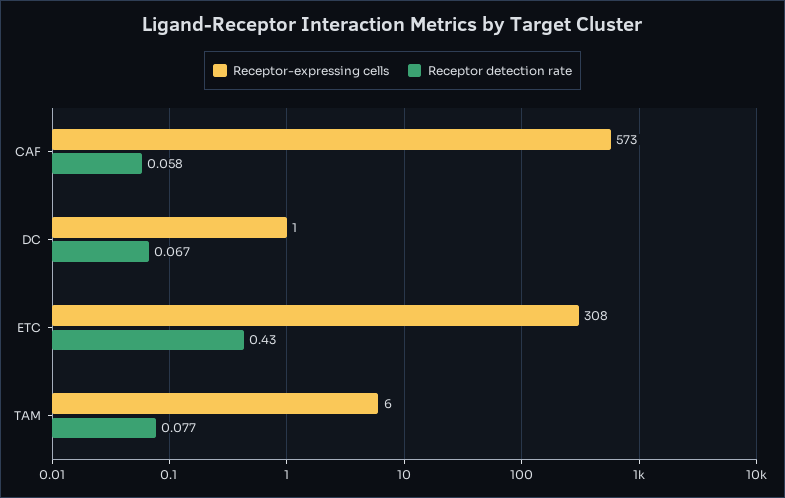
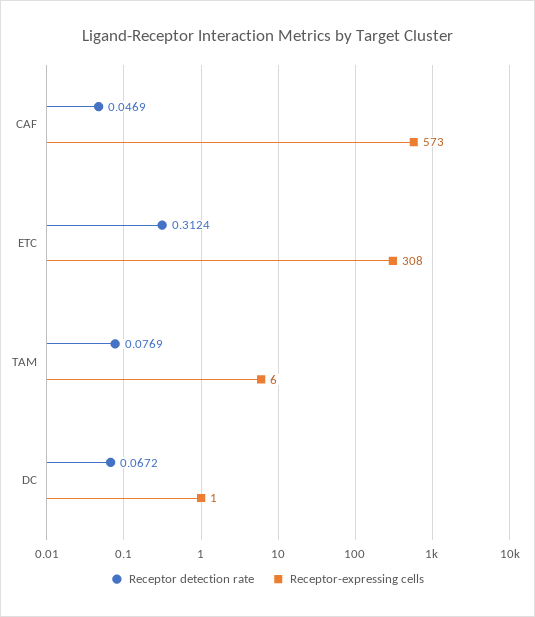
Receptor detection rate, CAF: 0.058 -> 0.0469
Receptor detection rate, ETC: 0.43 -> 0.3124

